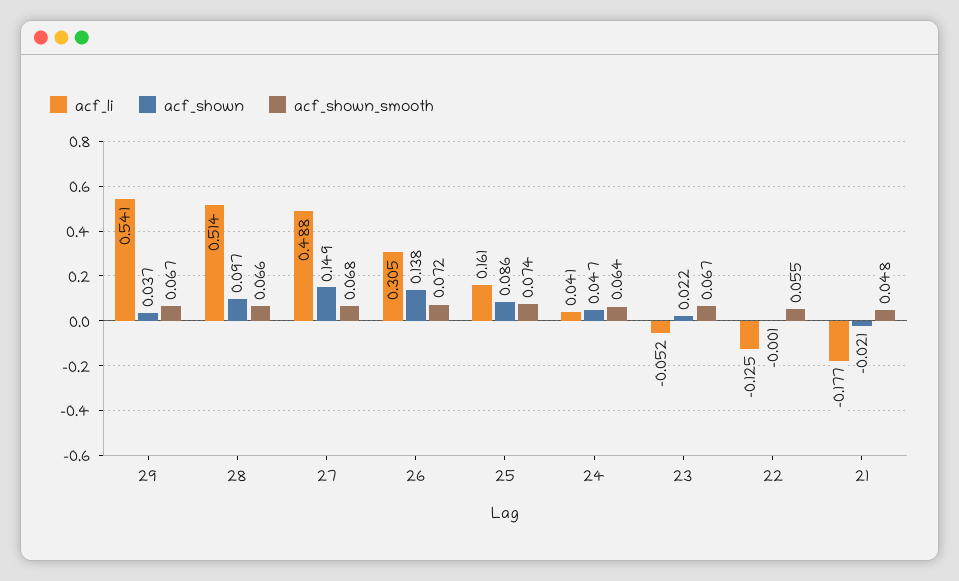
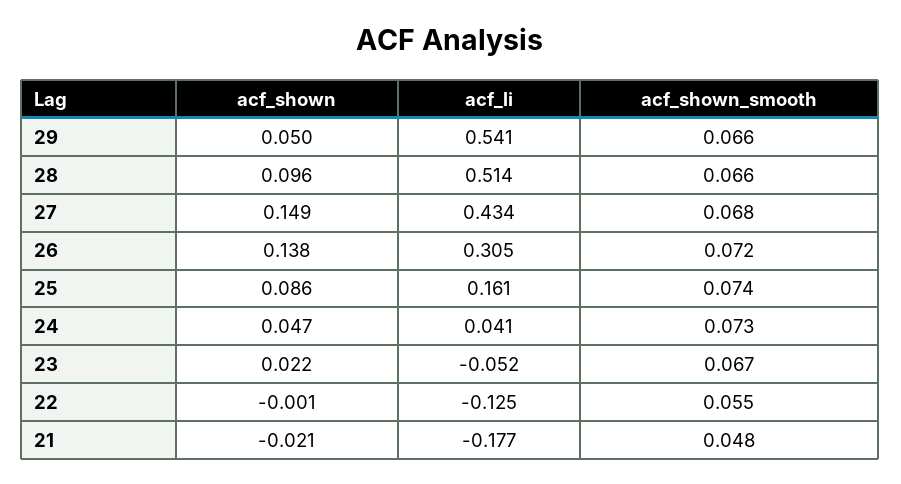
acf_shown, 29: 0.037 -> 0.05
acf_shown_smooth, 29: 0.067 -> 0.066
acf_shown, 28: 0.097 -> 0.096
acf_li, 27: 0.488 -> 0.434
acf_shown_smooth, 24: 0.064 -> 0.073

